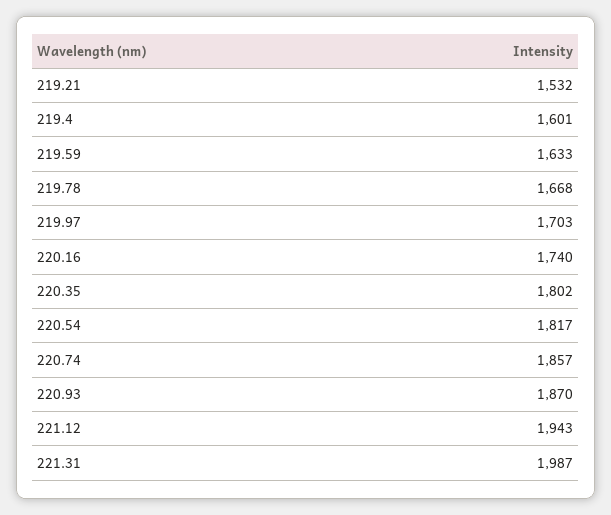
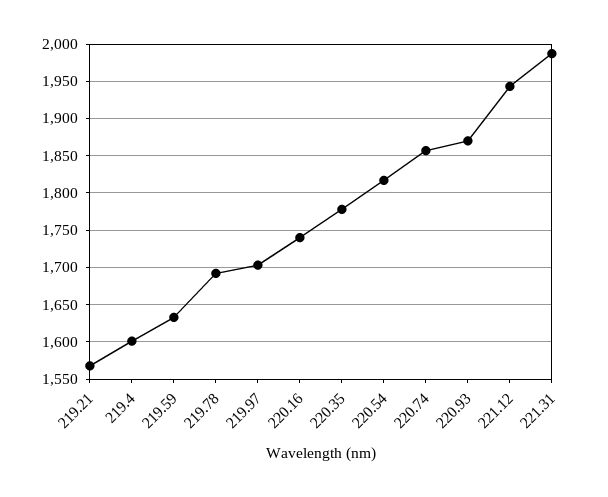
219.21: 1532 -> 1570
219.78: 1668 -> 1690
220.35: 1802 -> 1780

